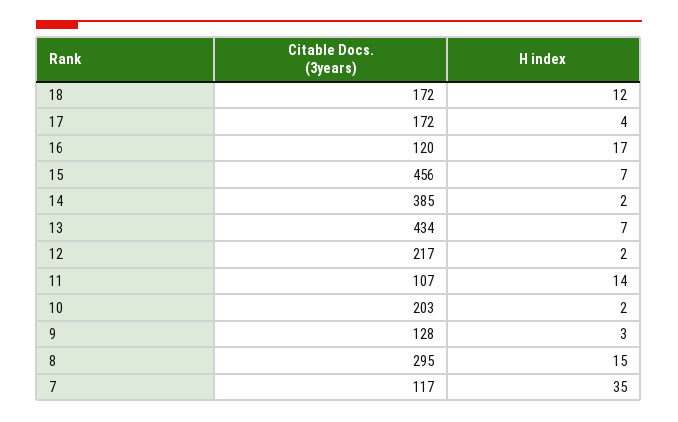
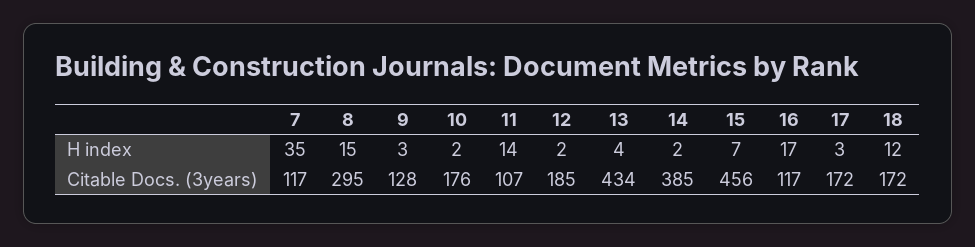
H index, 17: 4 -> 3
Citable Docs. (3years), 16: 120 -> 117
H index, 13: 7 -> 4
Citable Docs. (3years), 12: 217 -> 185
Citable Docs. (3years), 10: 203 -> 176

